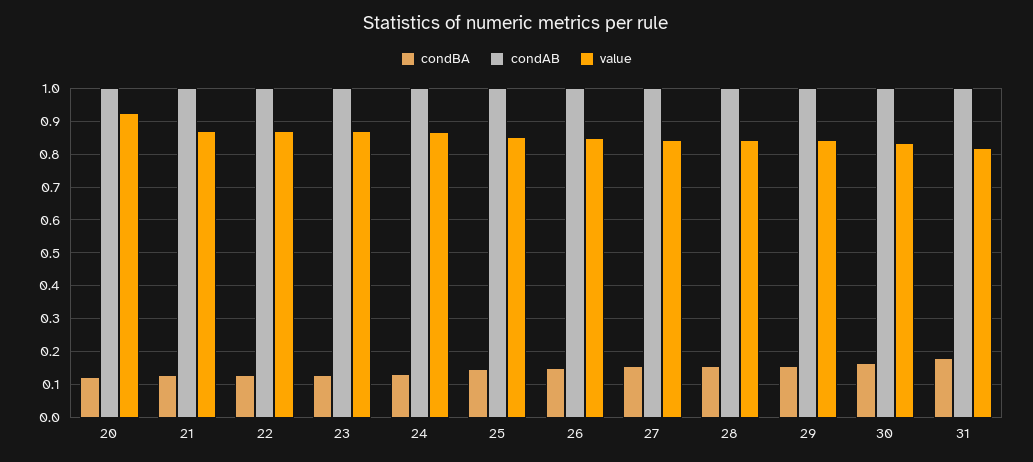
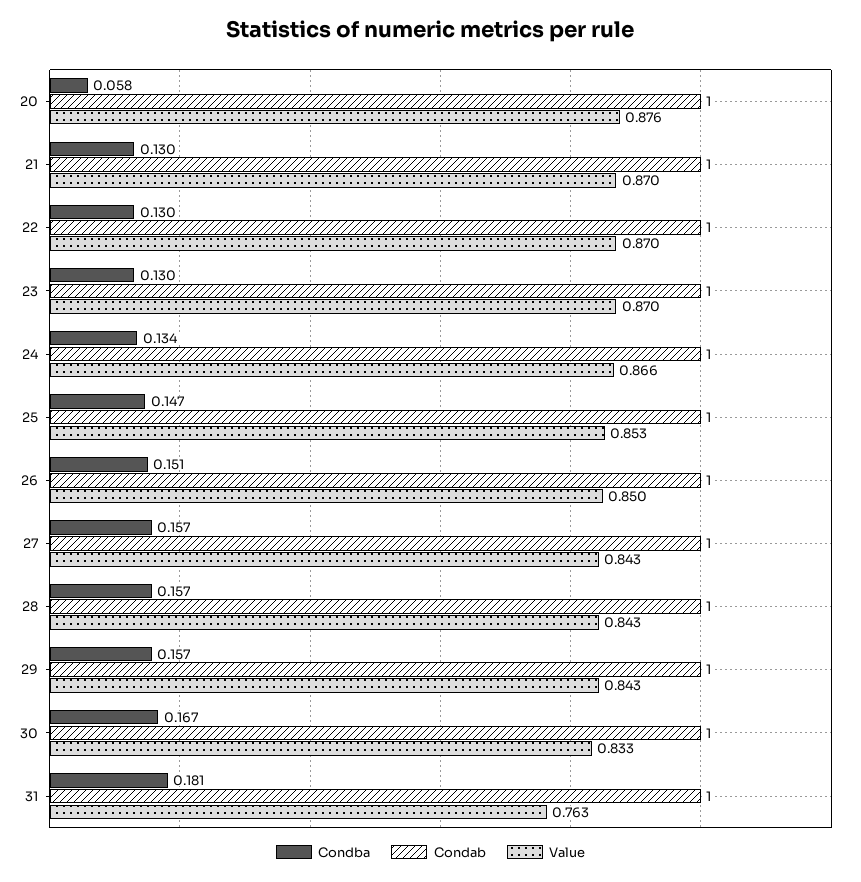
condBA, 20: 0.12 -> 0.058
value, 20: 0.92 -> 0.876
value, 31: 0.82 -> 0.763

